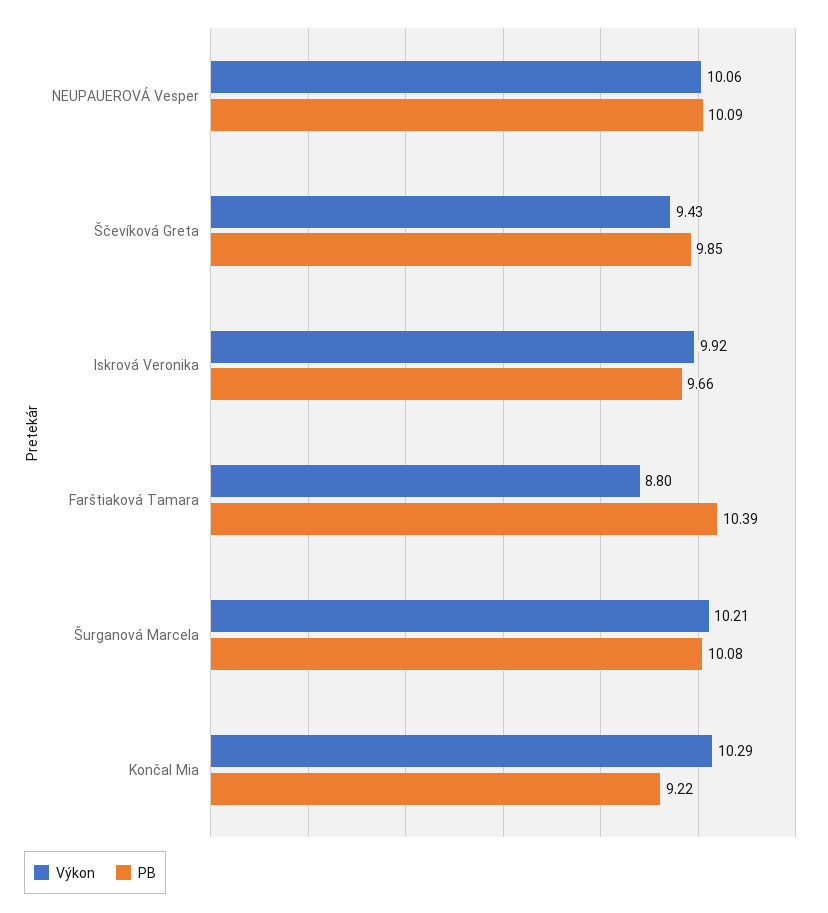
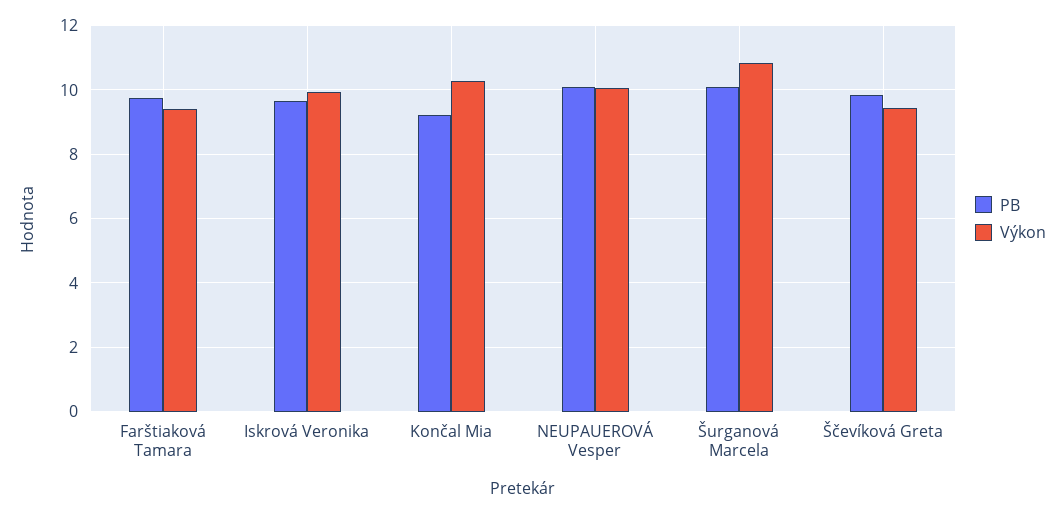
Výkon, Farštiaková Tamara: 8.8 -> 9.4
PB, Farštiaková Tamara: 10.39 -> 9.8
Výkon, Šurganová Marcela: 10.21 -> 10.8

